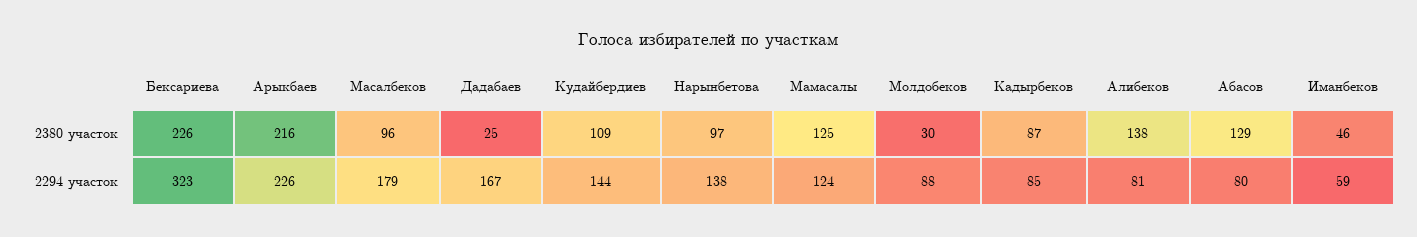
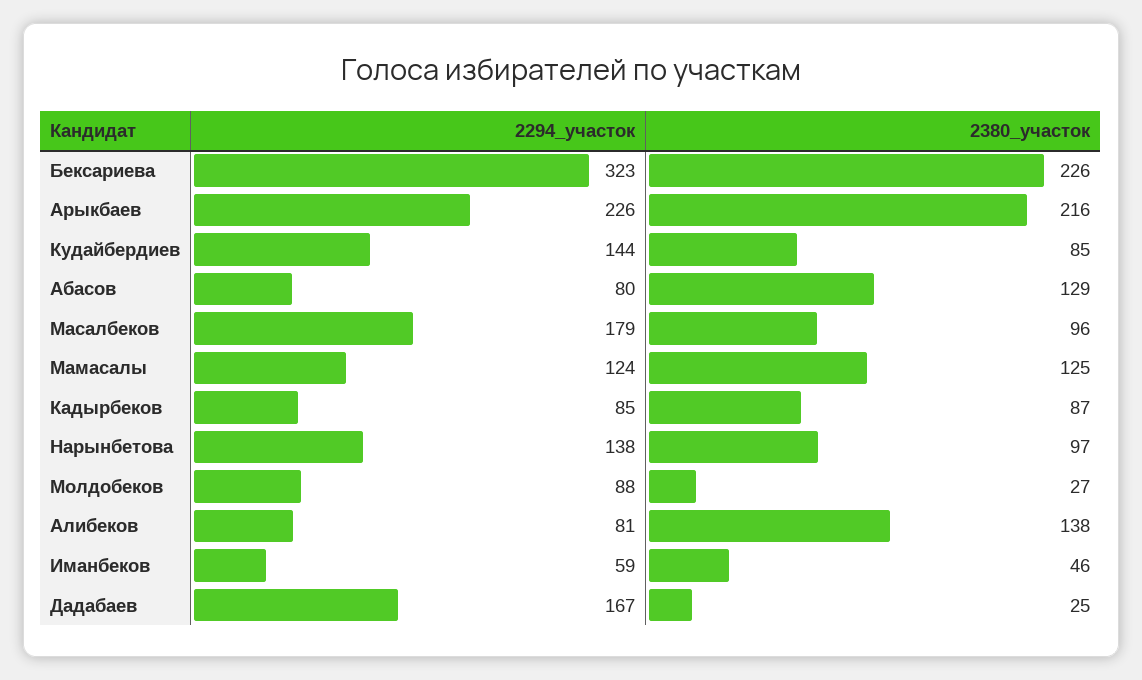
Кудайбердиев, 2380 участок: 109 -> 85
Молдобеков, 2380 участок: 30 -> 27

